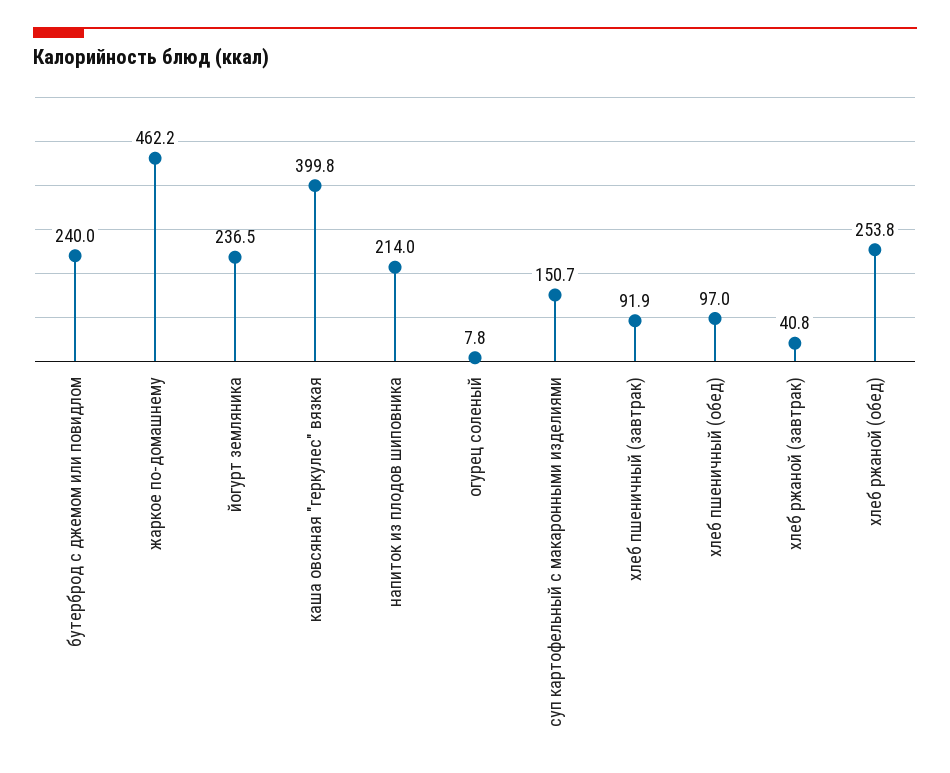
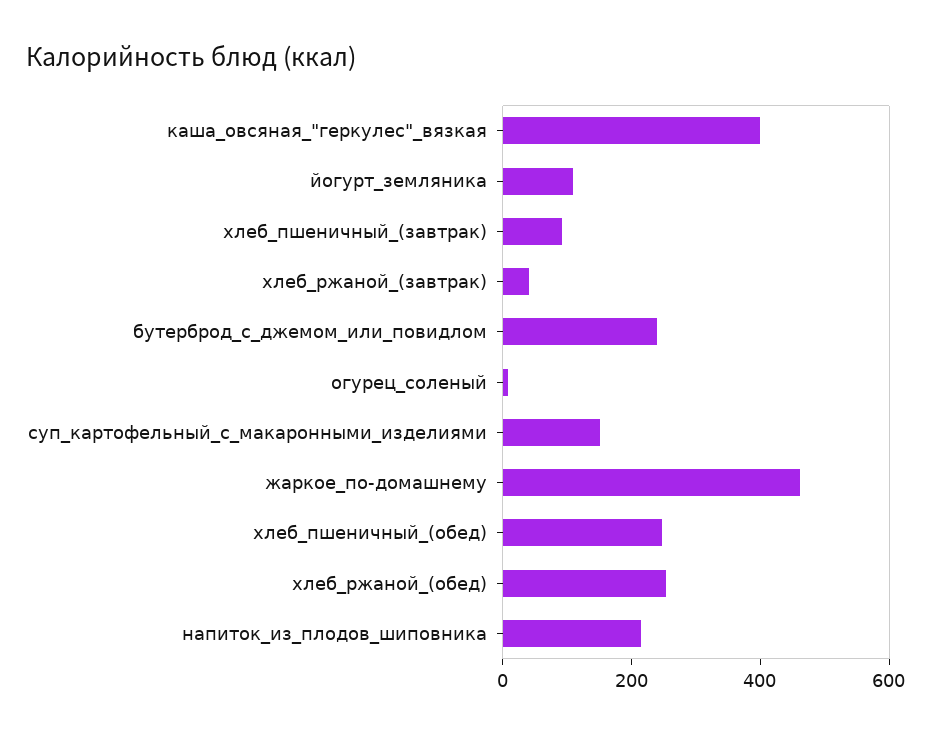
йогурт земляника: 236.5 -> 100
хлеб пшеничный (обед): 97 -> 250

